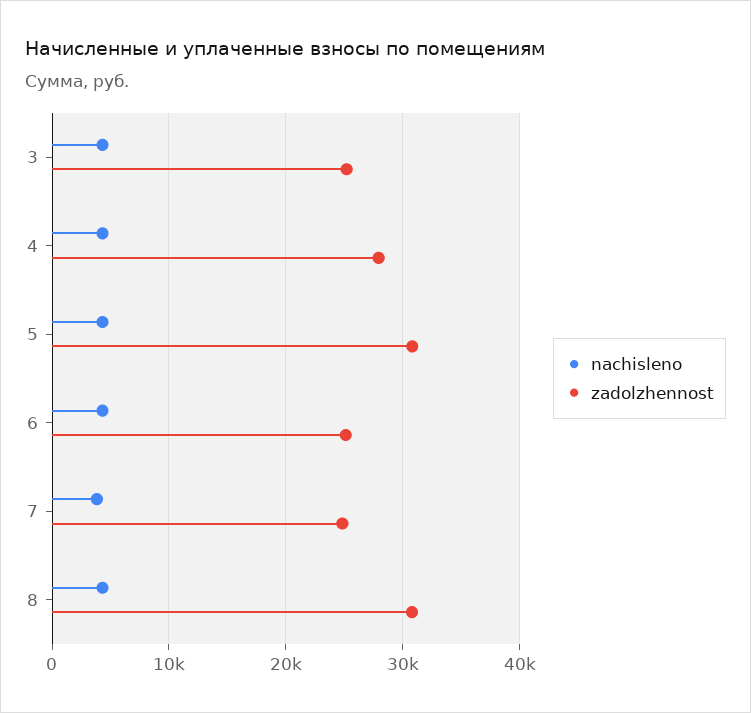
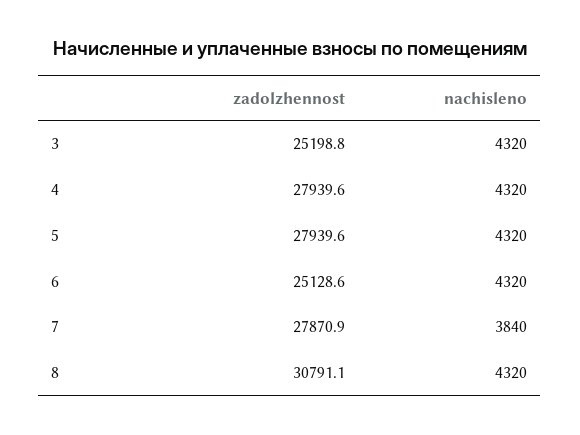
zadolzhennost, 5: 31000 -> 27939.6
zadolzhennost, 7: 25000 -> 27870.9

